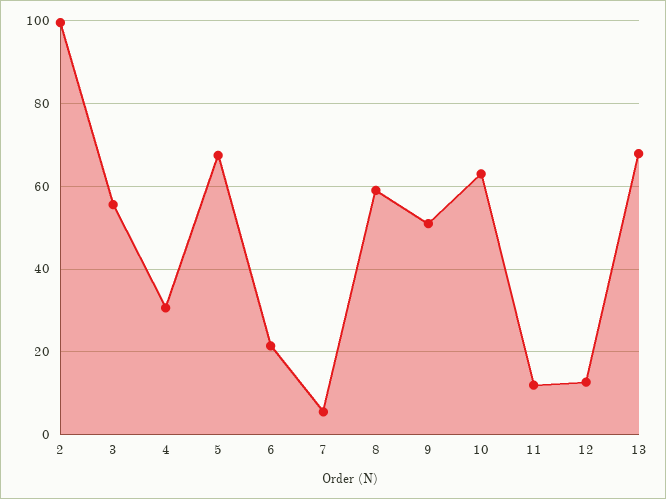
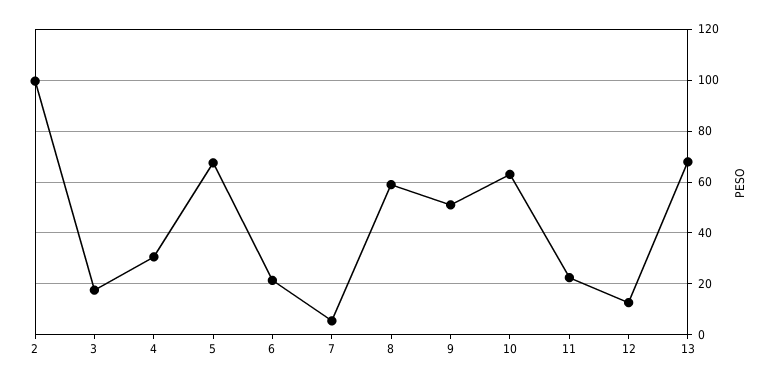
3: 56 -> 17.5
11: 12 -> 22.5

